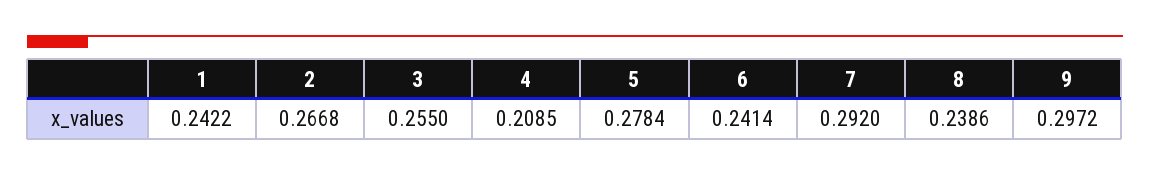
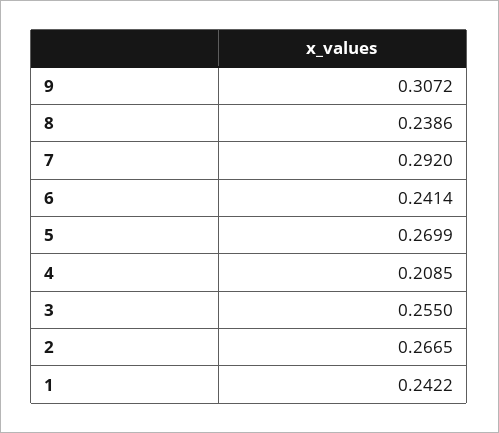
2: 0.2668 -> 0.2665
5: 0.2784 -> 0.2699
9: 0.2972 -> 0.3072

